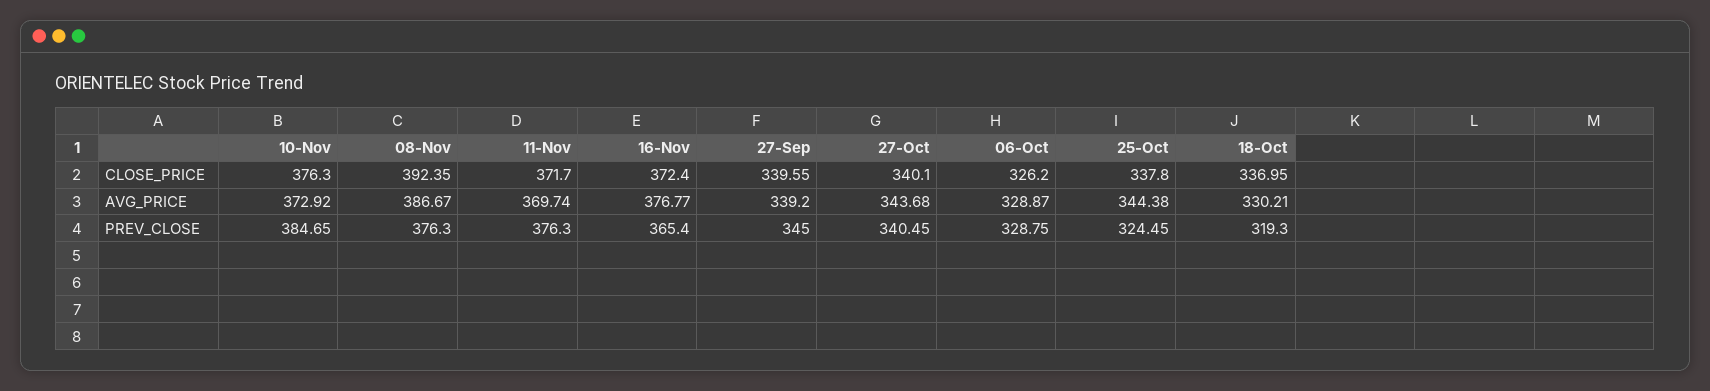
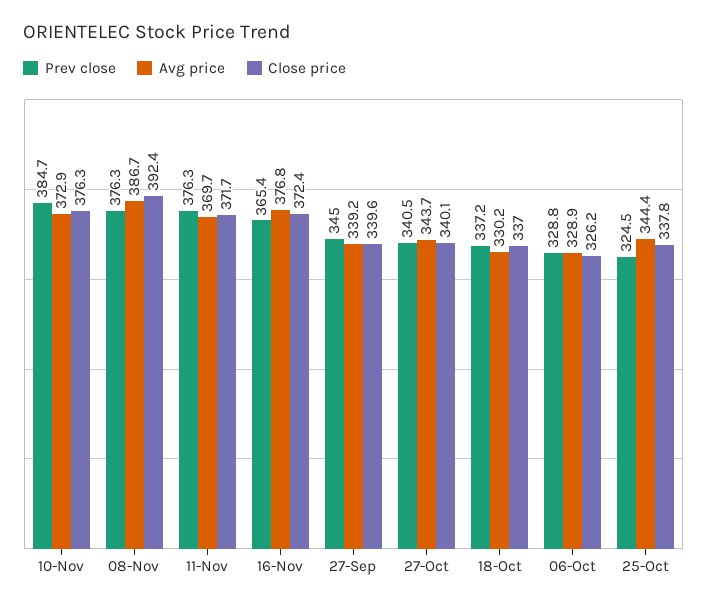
PREV_CLOSE, 18-Oct: 319.3 -> 337.2

